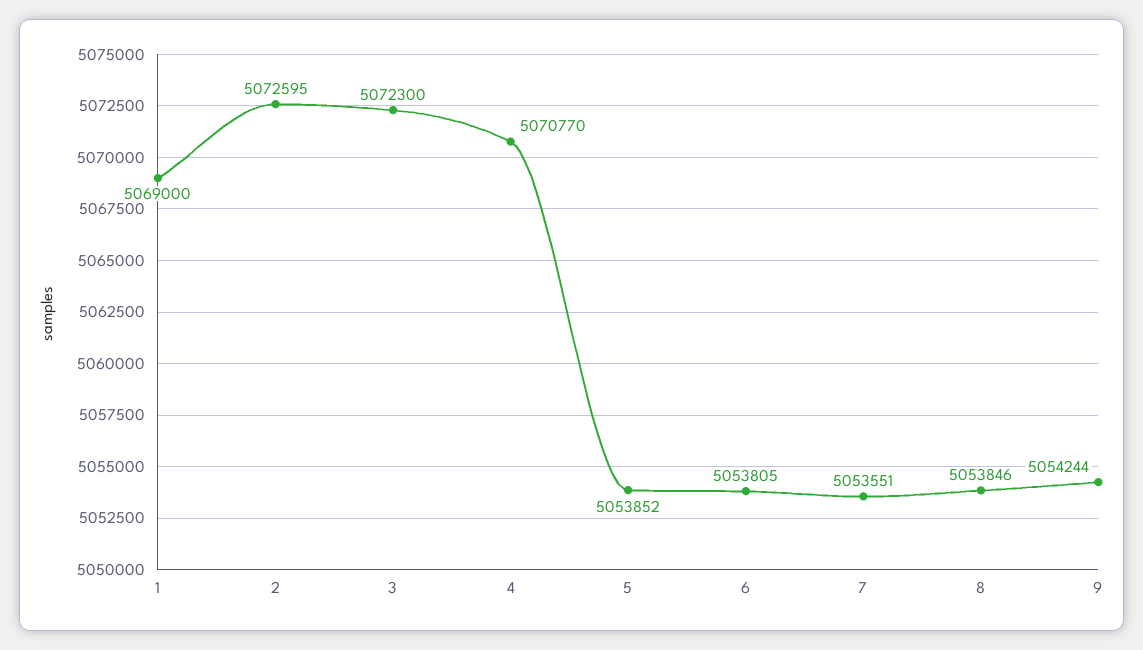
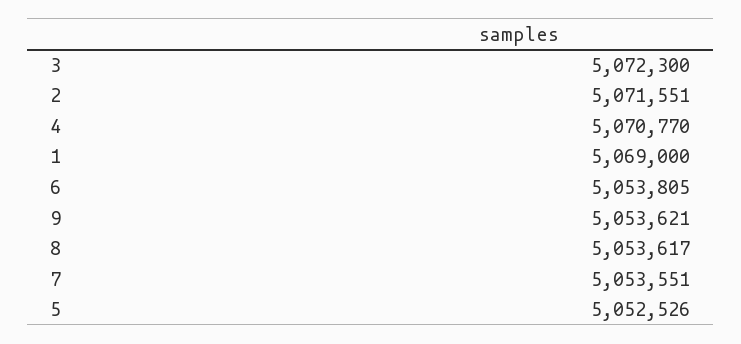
2: 5072595 -> 5071551
5: 5053852 -> 5052526
8: 5053846 -> 5053617
9: 5054244 -> 5053621

